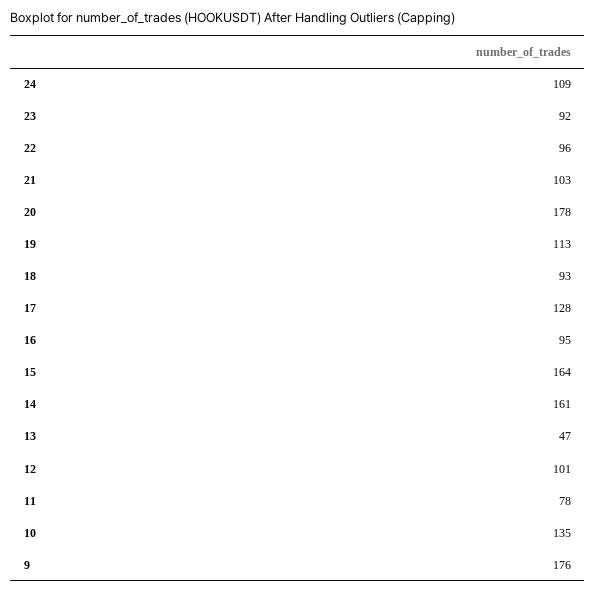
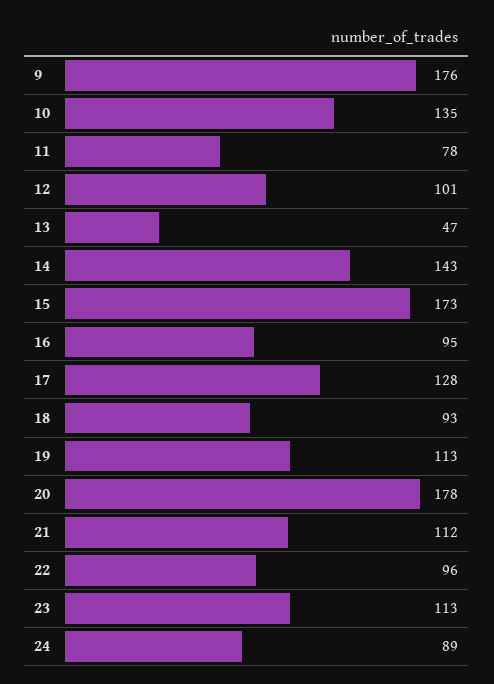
24: 109 -> 89
23: 92 -> 113
21: 103 -> 112
15: 164 -> 173
14: 161 -> 143

